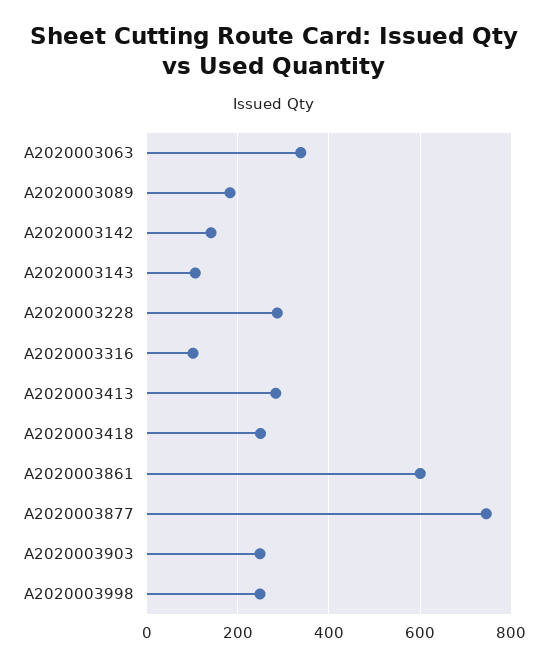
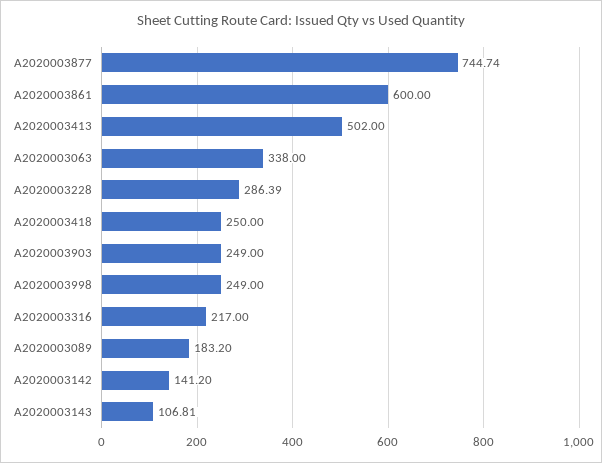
A2020003316: 100 -> 217
A2020003413: 280 -> 502

